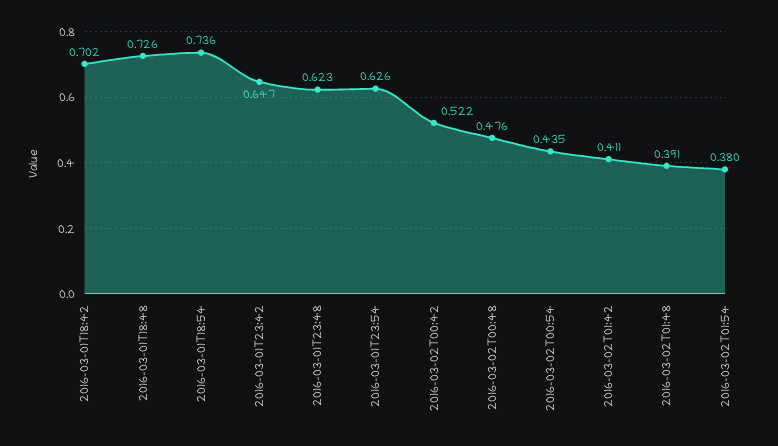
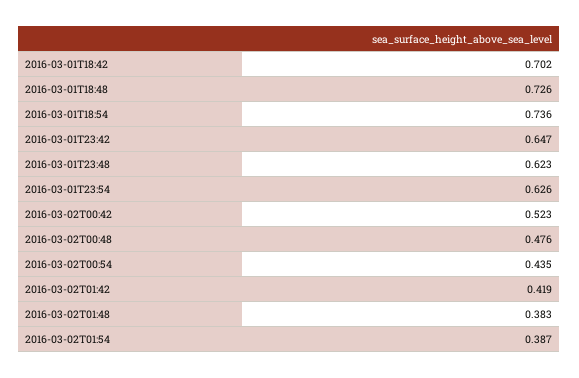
2016-03-02T00:42: 0.522 -> 0.523
2016-03-02T01:42: 0.411 -> 0.419
2016-03-02T01:48: 0.391 -> 0.383
2016-03-02T01:54: 0.38 -> 0.387

